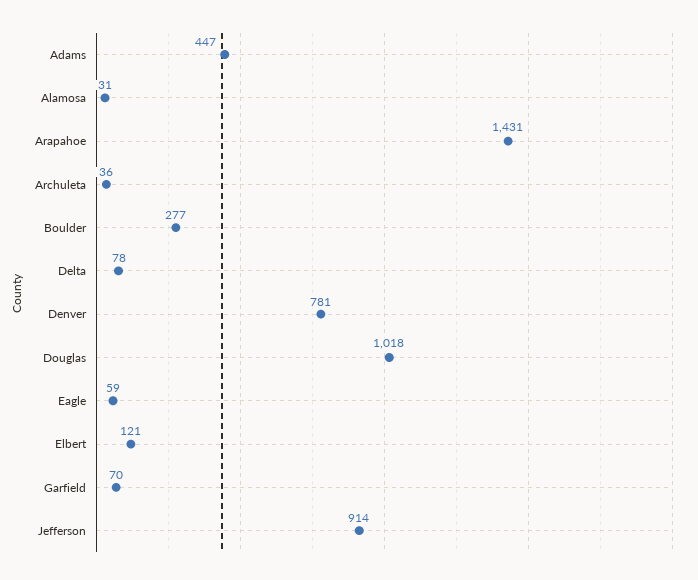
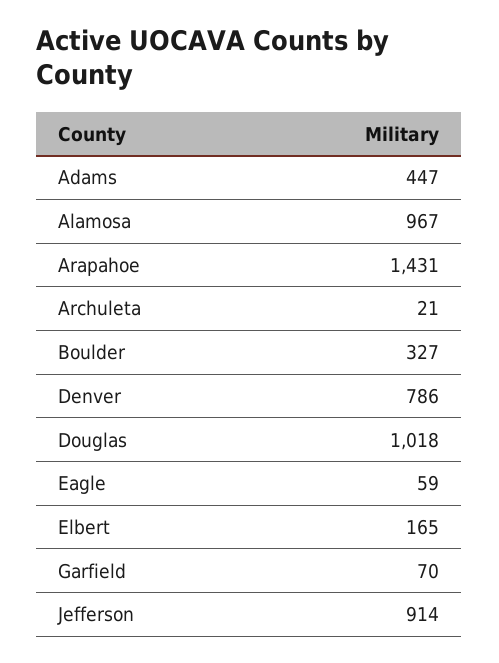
Alamosa: 31 -> 967
Archuleta: 36 -> 21
Boulder: 277 -> 327
Delta: 78 -> none
Denver: 781 -> 786
Elbert: 121 -> 165

